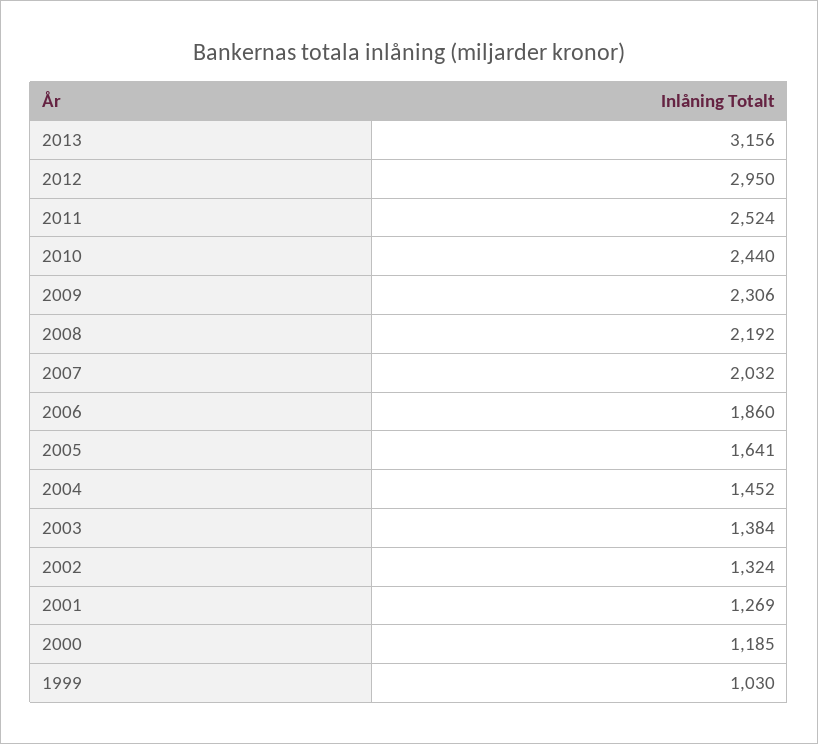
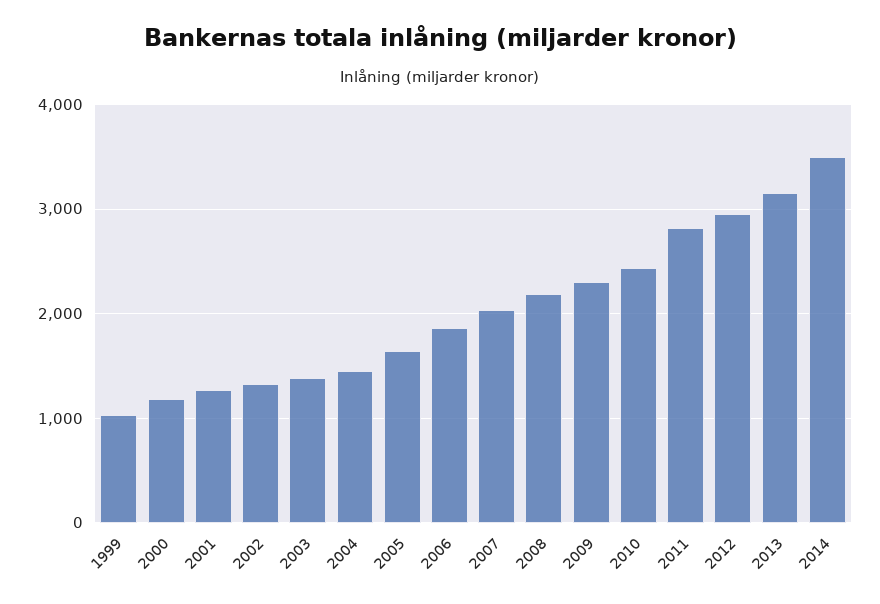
2011: 2524 -> 2800
2014: none -> 3500

